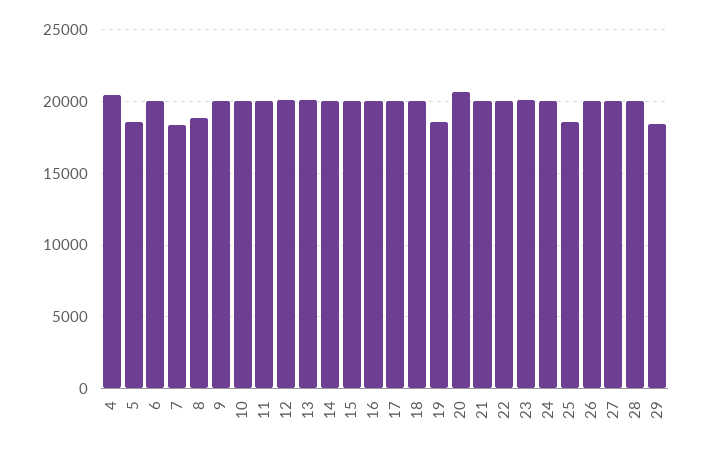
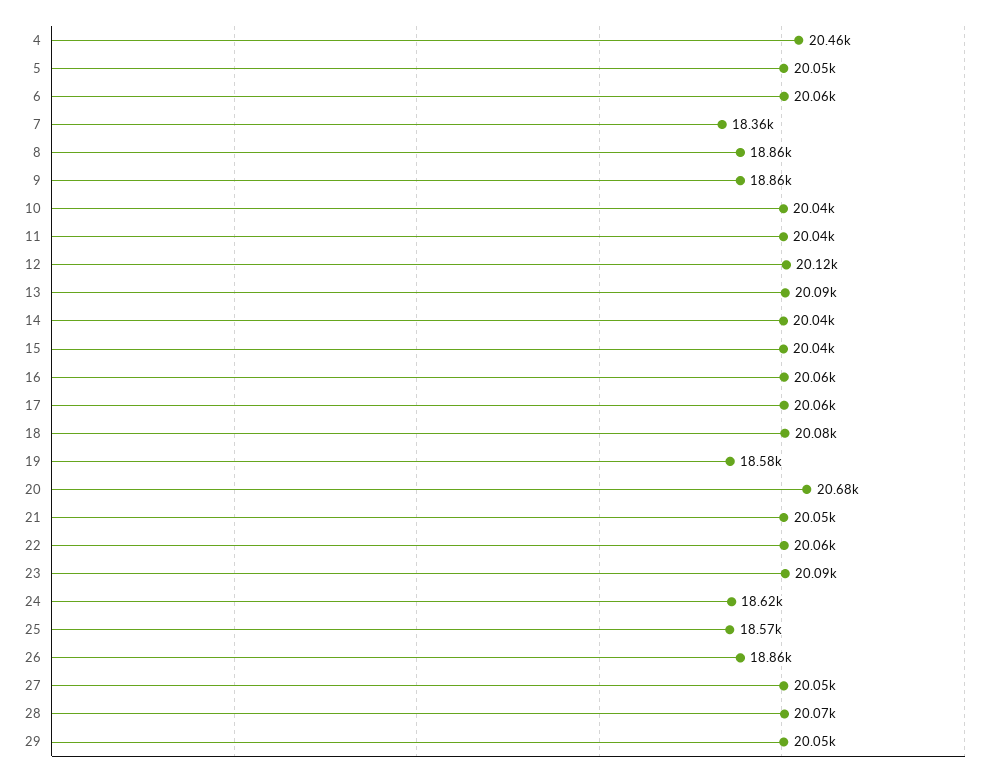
5: 18500 -> 20050
9: 20000 -> 18860
24: 20000 -> 18620
26: 20000 -> 18860
29: 18500 -> 20050

